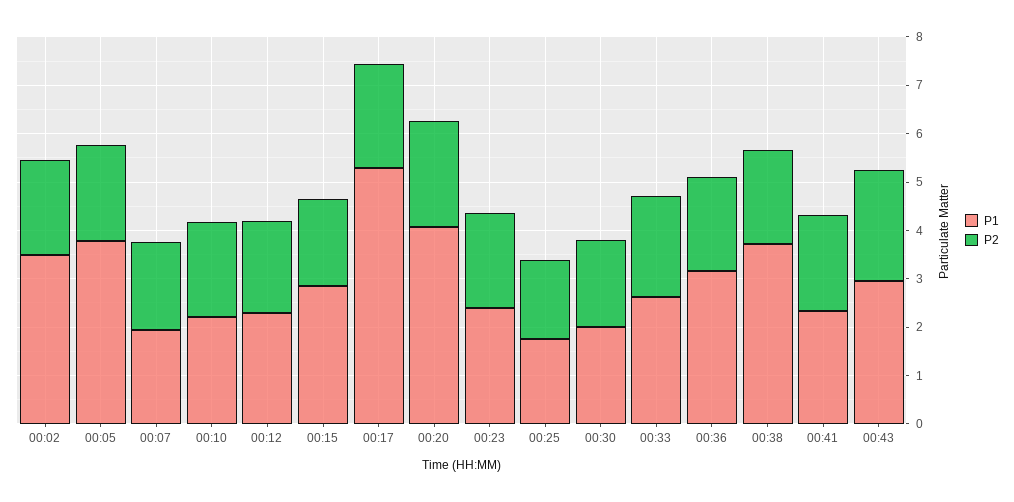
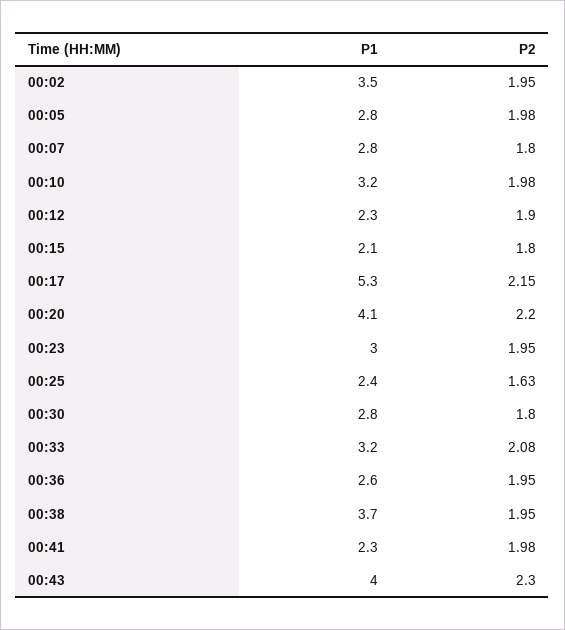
P1, 00:05: 3.8 -> 2.8
P1, 00:07: 2 -> 2.8
P1, 00:10: 2.2 -> 3.2
P1, 00:15: 2.8 -> 2.1
P1, 00:23: 2.4 -> 3
P1, 00:25: 1.8 -> 2.4
P1, 00:30: 2 -> 2.8
P1, 00:33: 2.6 -> 3.2
P1, 00:36: 3.2 -> 2.6
P1, 00:43: 3 -> 4

